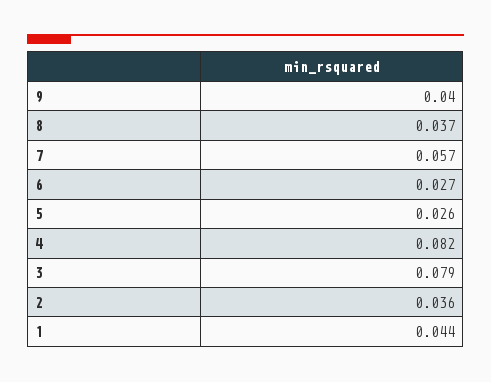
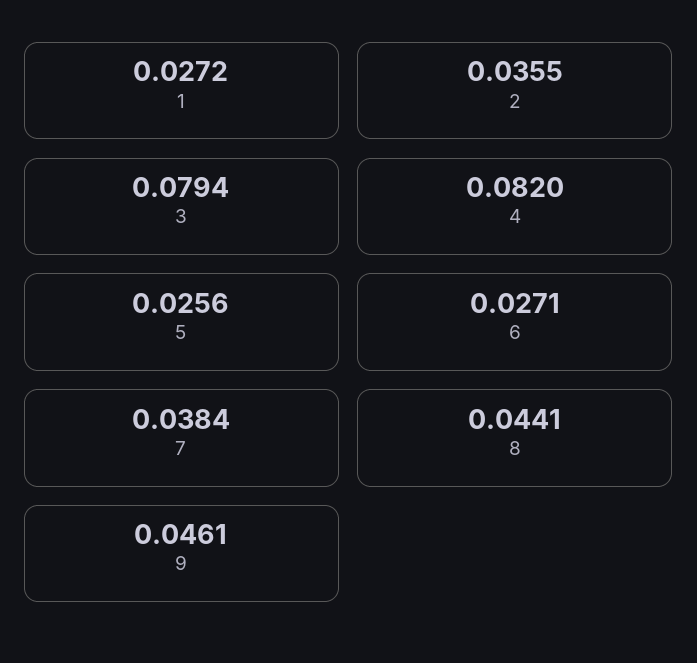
9: 0.04 -> 0.0461
8: 0.037 -> 0.0441
7: 0.057 -> 0.0384
1: 0.044 -> 0.0272

